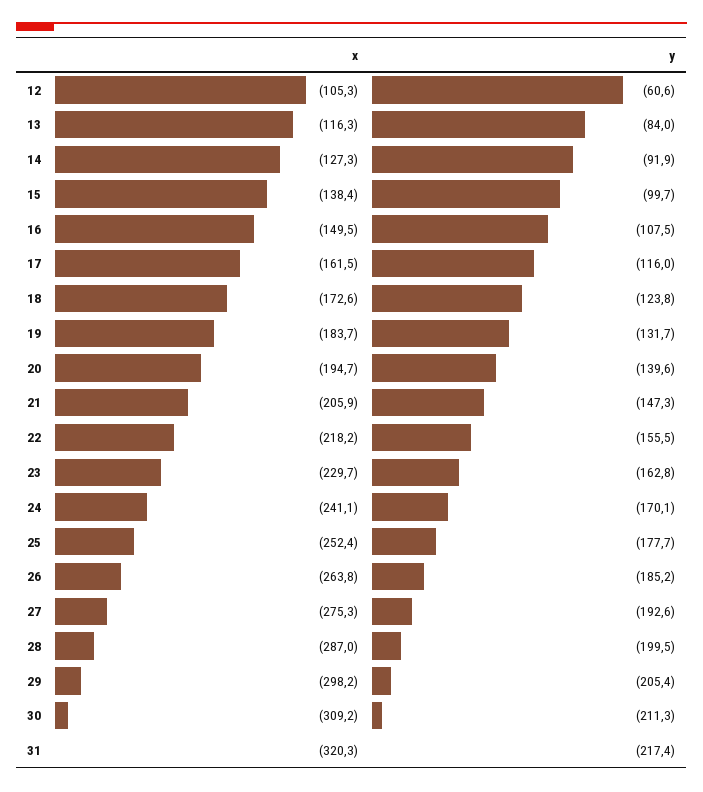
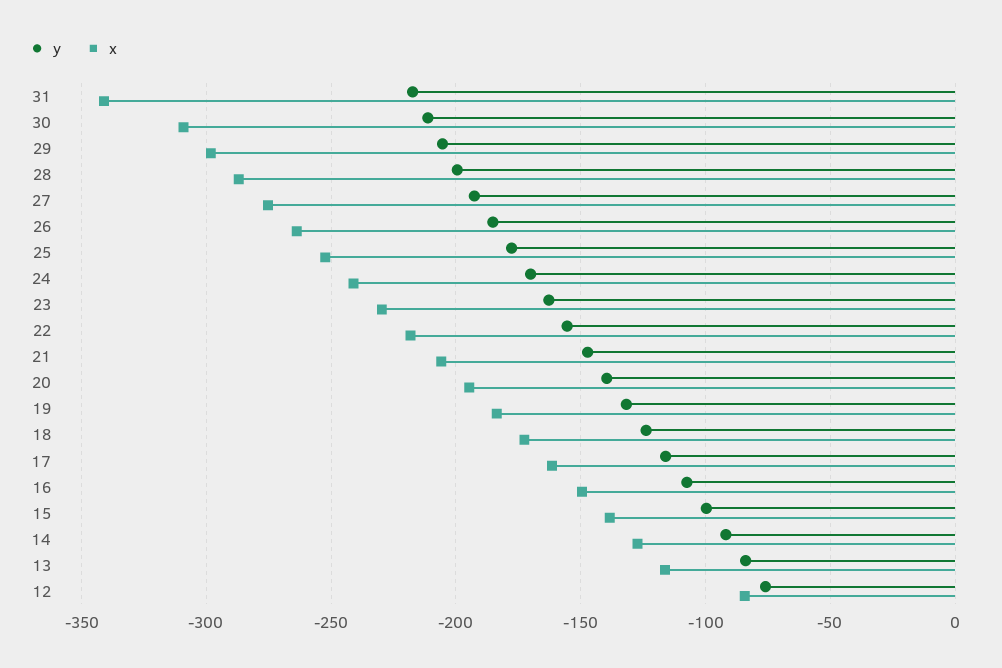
x, 12: -105.3 -> -85
y, 12: -60.6 -> -75
x, 31: -320.3 -> -340

